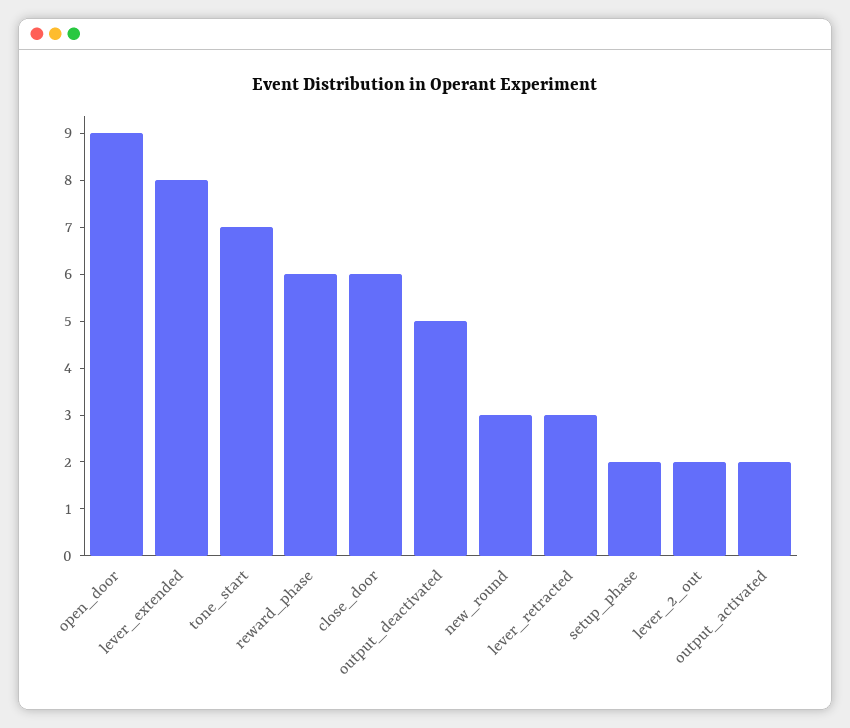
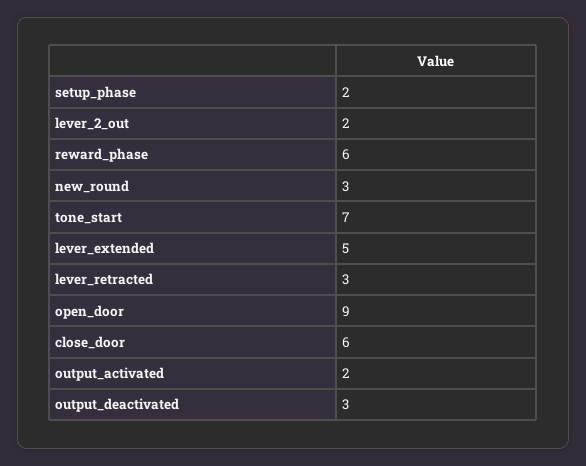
lever_extended: 8 -> 5
output_deactivated: 5 -> 3

